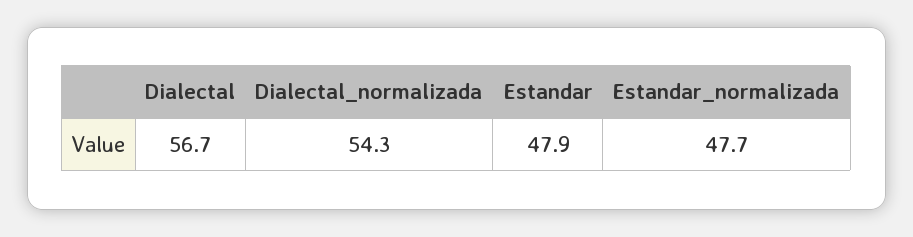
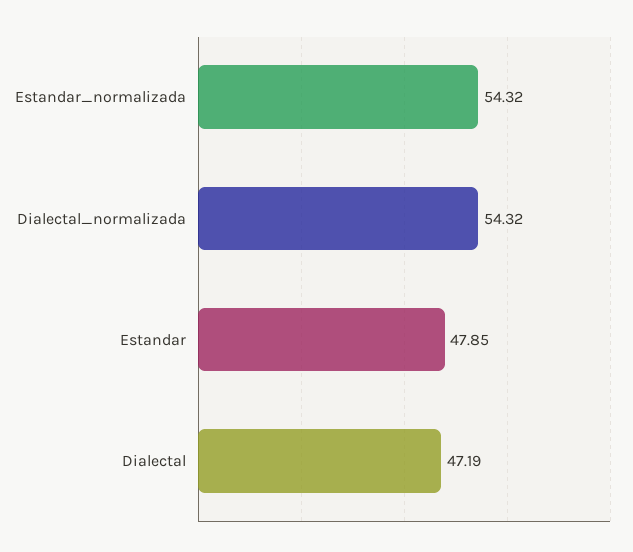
Dialectal: 56.7 -> 47.19
Estandar_normalizada: 47.7 -> 54.32

